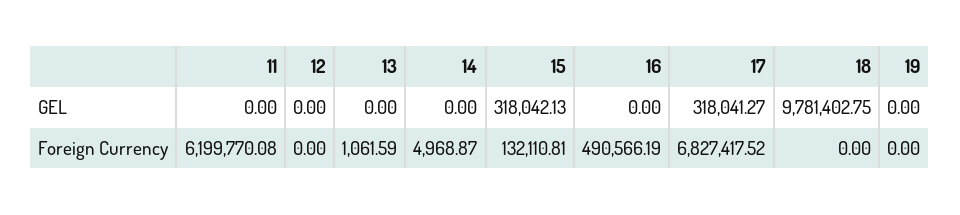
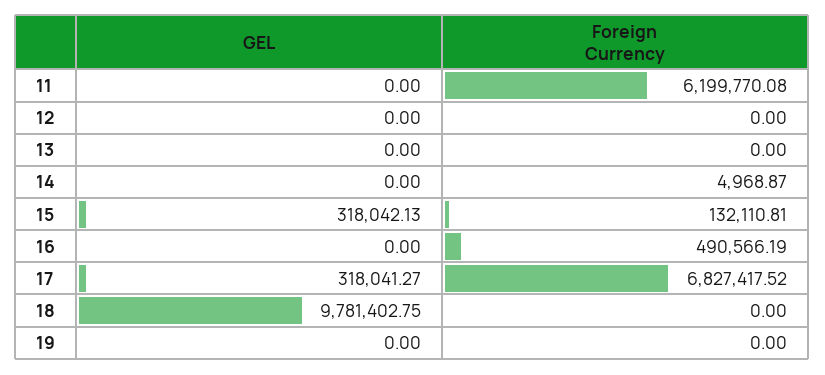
13, Foreign Currency: 1061.59 -> 0

